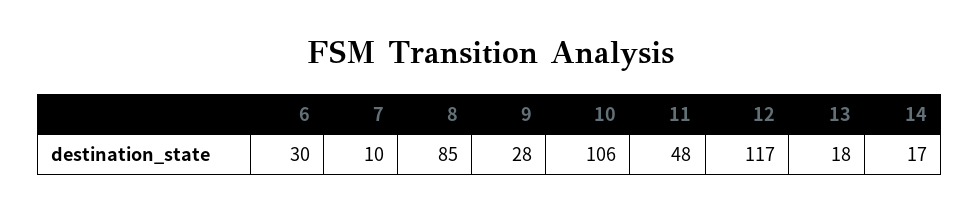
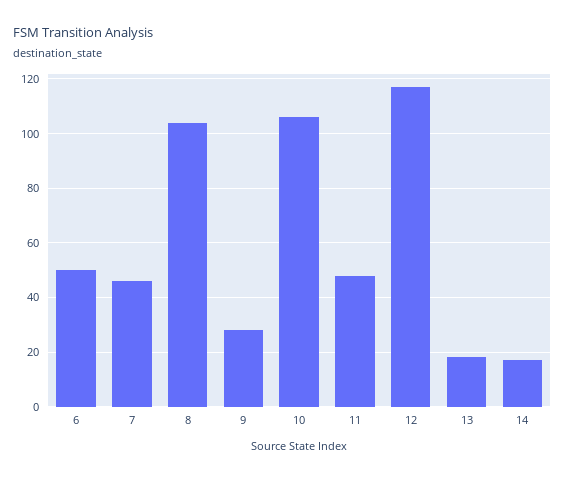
6: 30 -> 50
7: 10 -> 45
8: 85 -> 105

